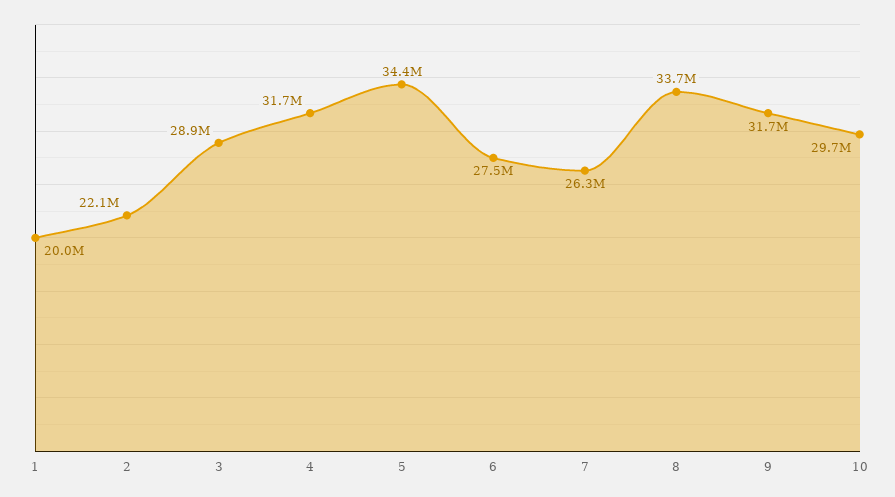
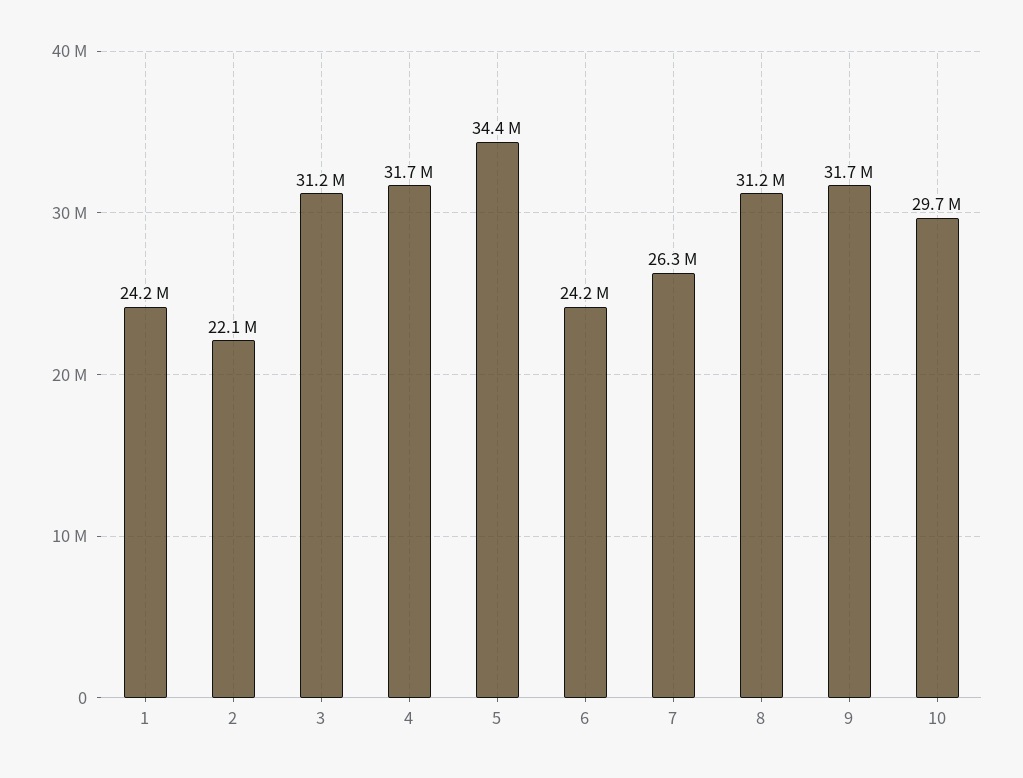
1: 20000000 -> 24200000
3: 28900000 -> 31200000
6: 27500000 -> 24200000
8: 33700000 -> 31200000

